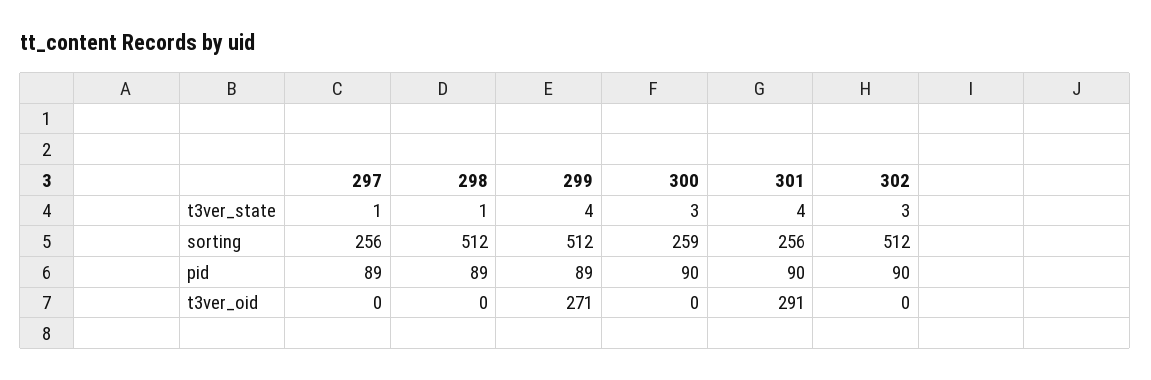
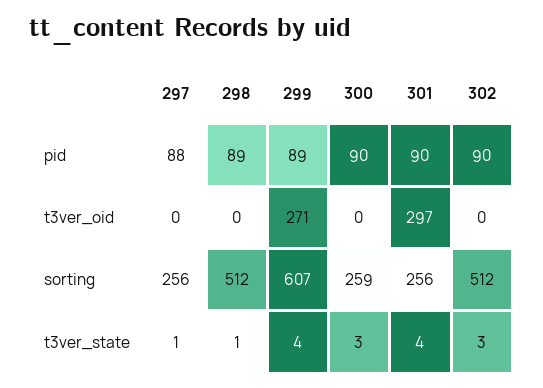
299, sorting: 512 -> 607
297, pid: 89 -> 88
301, t3ver_oid: 291 -> 297

